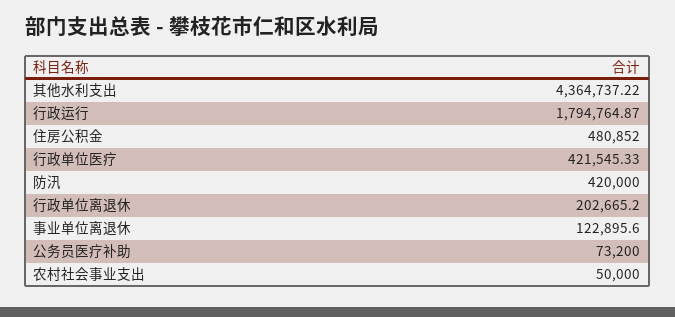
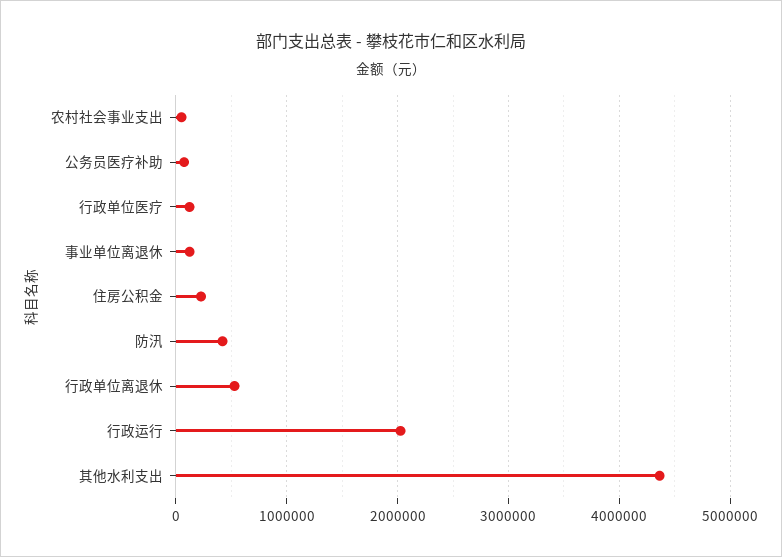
行政运行: 1794764.87 -> 2000000
住房公积金: 480852 -> 200000
行政单位医疗: 421545.33 -> 100000
行政单位离退休: 202665.2 -> 500000

